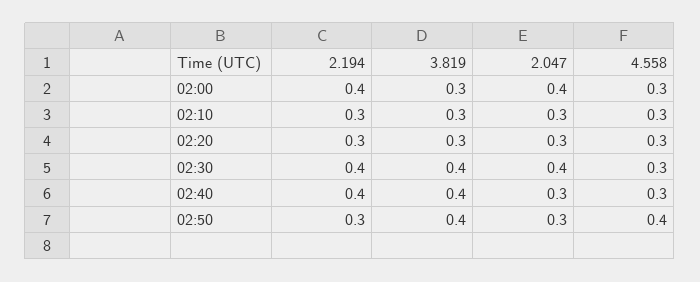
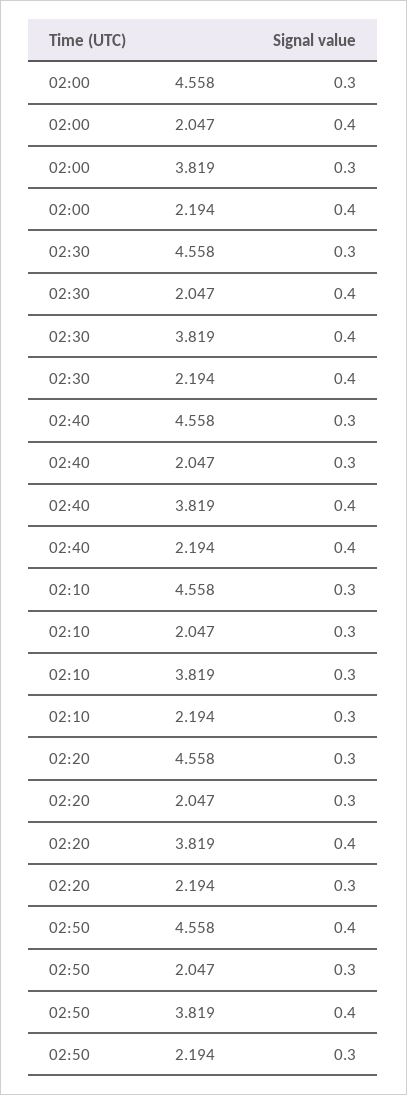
3.819, 02:20: 0.3 -> 0.4

